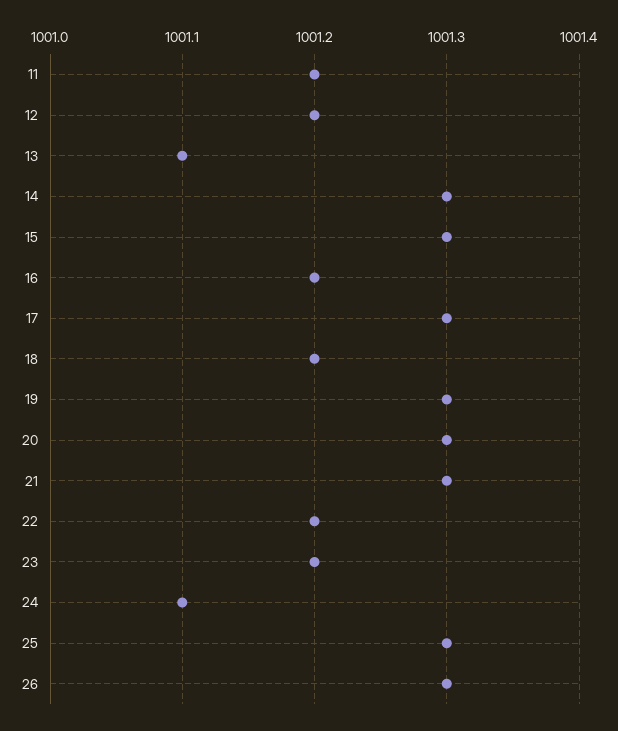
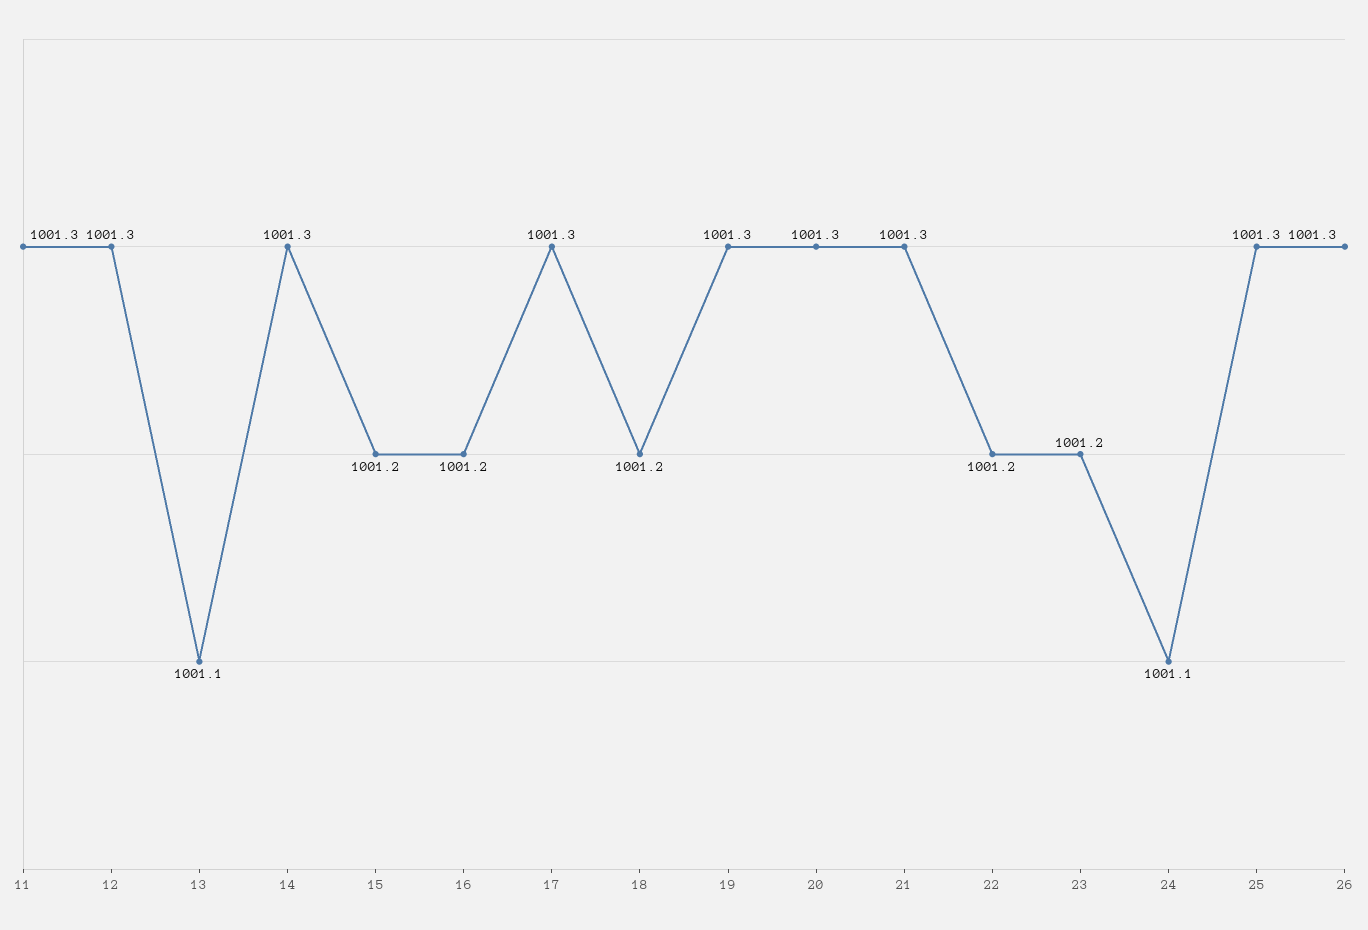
11: 1001.2 -> 1001.3
12: 1001.2 -> 1001.3
15: 1001.3 -> 1001.2

